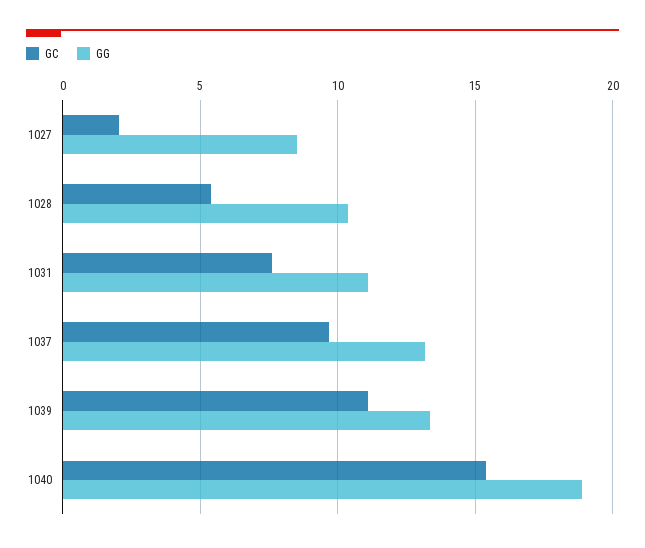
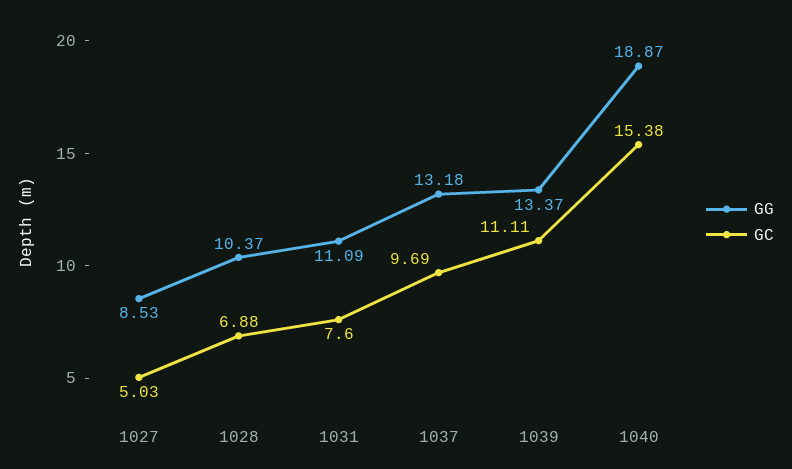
GC, 1027: 2 -> 5.03
GC, 1028: 5.5 -> 6.88

